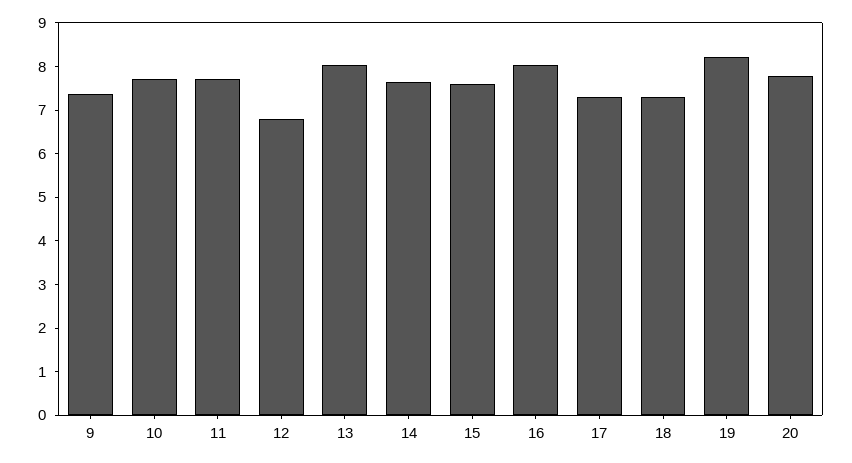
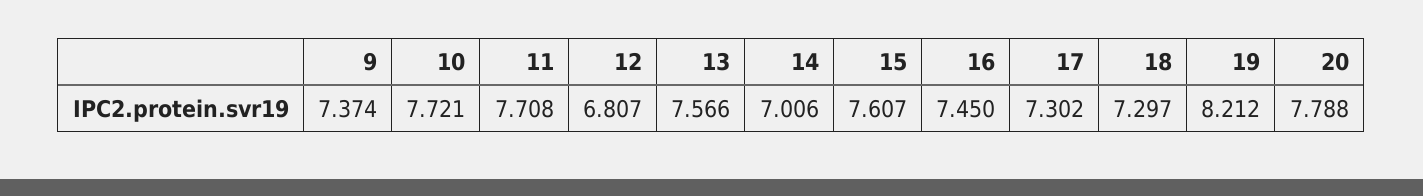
13: 8 -> 7.566
14: 7.6 -> 7.006
16: 8 -> 7.45

